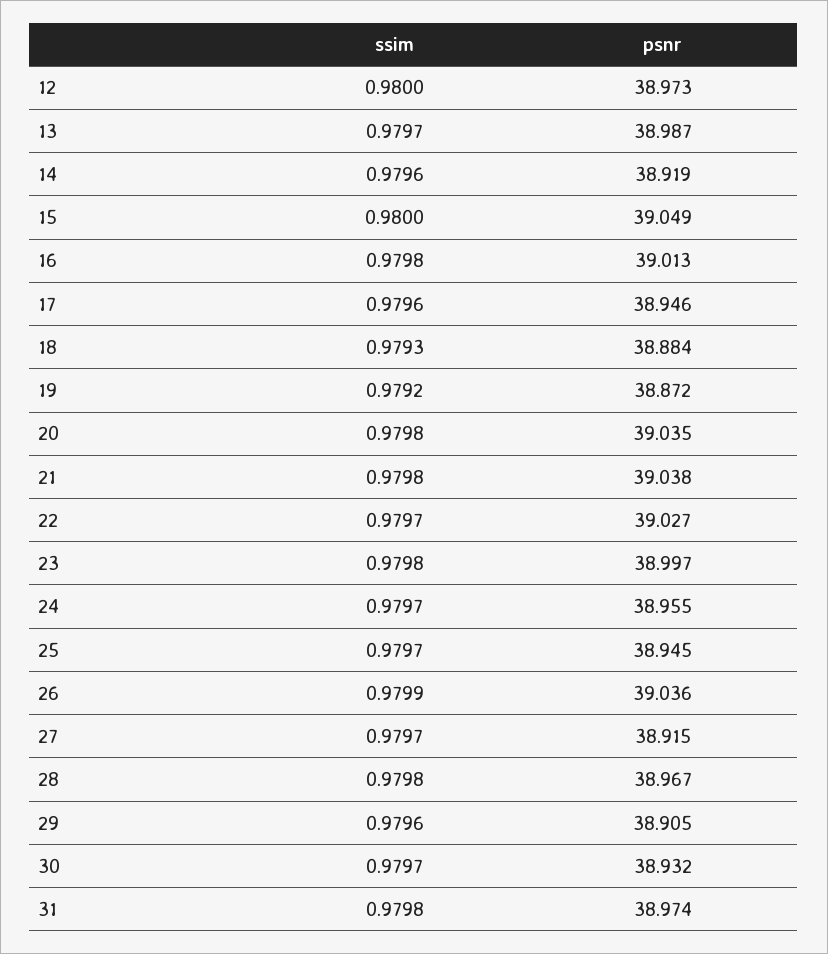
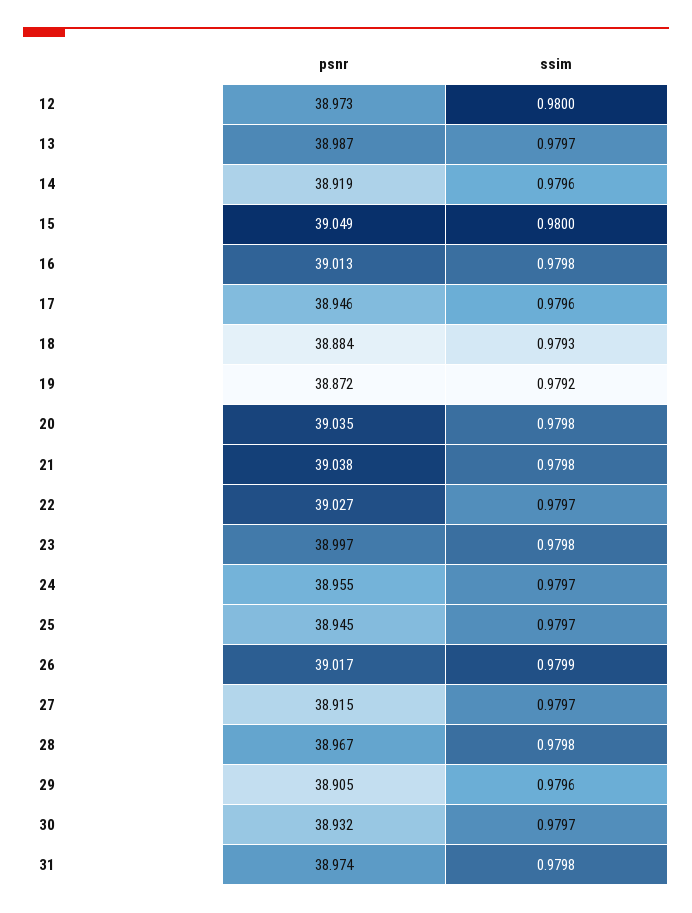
psnr, 26: 39.036 -> 39.017

